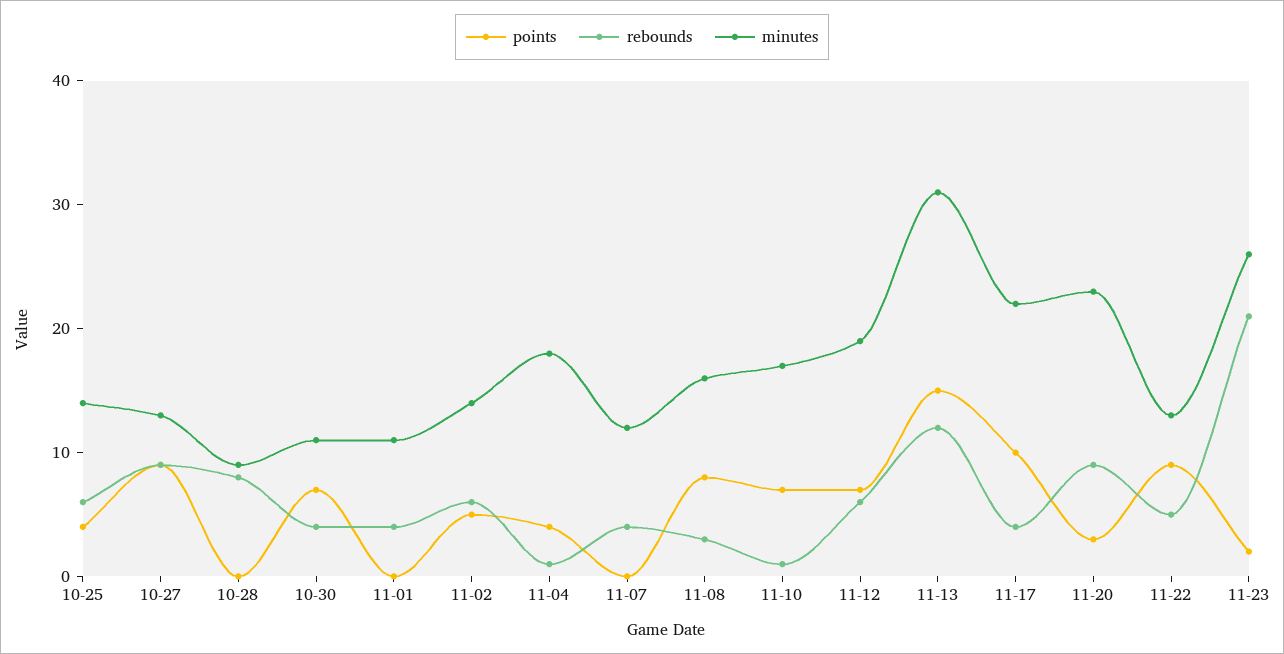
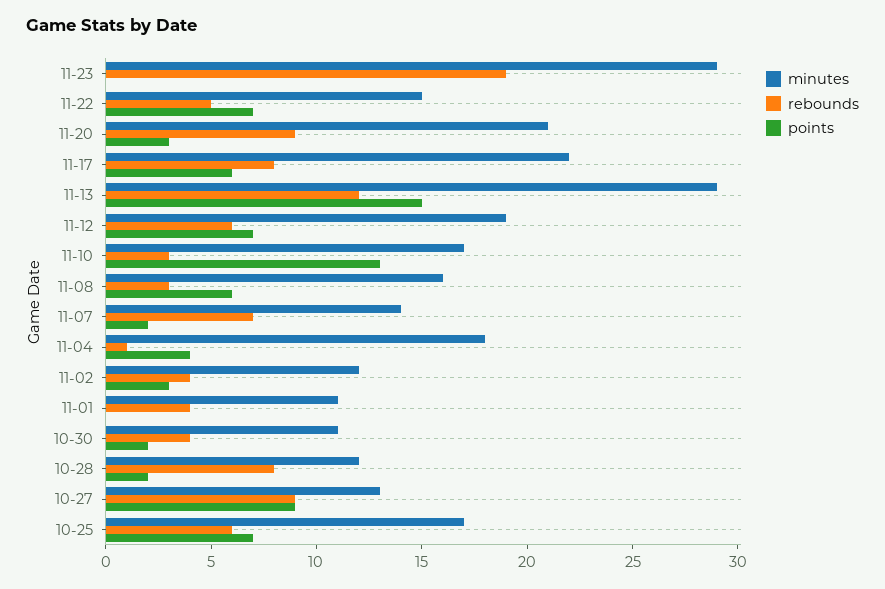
points, 10-25: 4 -> 7
minutes, 10-25: 14 -> 17
points, 10-28: 0 -> 2
minutes, 10-28: 9 -> 12
points, 10-30: 7 -> 2
points, 11-02: 5 -> 3
rebounds, 11-02: 6 -> 4
minutes, 11-02: 14 -> 12
points, 11-07: 0 -> 2
rebounds, 11-07: 4 -> 7
minutes, 11-07: 12 -> 14
points, 11-08: 8 -> 6
points, 11-10: 7 -> 13
rebounds, 11-10: 1 -> 3
minutes, 11-13: 31 -> 29
points, 11-17: 10 -> 6
rebounds, 11-17: 4 -> 8
minutes, 11-20: 23 -> 21
points, 11-22: 9 -> 7
minutes, 11-22: 13 -> 15
points, 11-23: 2 -> 0
rebounds, 11-23: 21 -> 19
minutes, 11-23: 26 -> 29

